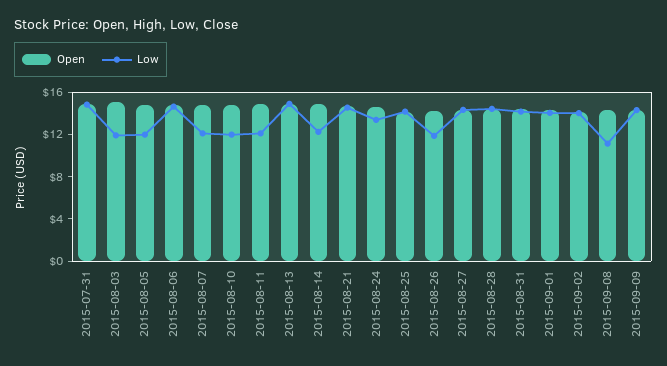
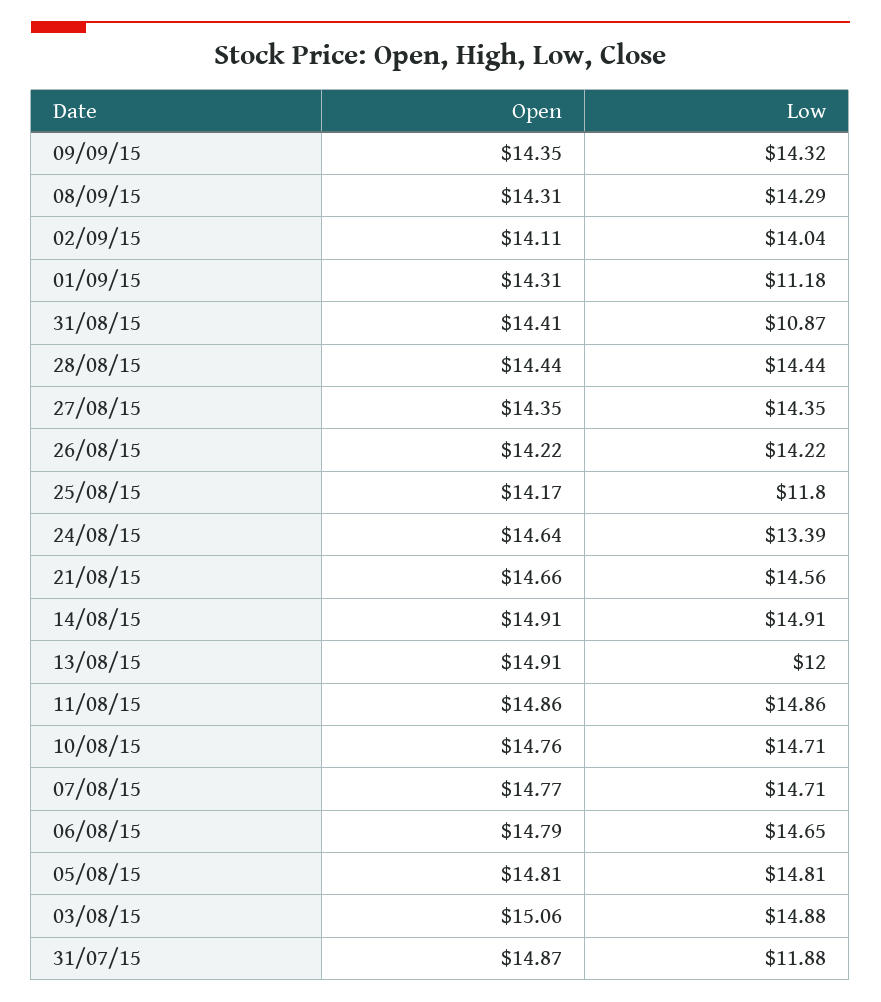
Low, 2015-07-31: 15 -> 11.88
Low, 2015-08-03: 12 -> 14.88
Low, 2015-08-05: 12 -> 14.81
Low, 2015-08-07: 12 -> 14.71
Low, 2015-08-10: 12 -> 14.71
Low, 2015-08-11: 12 -> 14.86
Low, 2015-08-13: 15 -> 12
Low, 2015-08-14: 12 -> 14.91
Low, 2015-08-25: 14 -> 11.8
Low, 2015-08-26: 12 -> 14.22
Low, 2015-08-31: 14 -> 10.87
Low, 2015-09-01: 14 -> 11.18
Low, 2015-09-08: 11 -> 14.29

